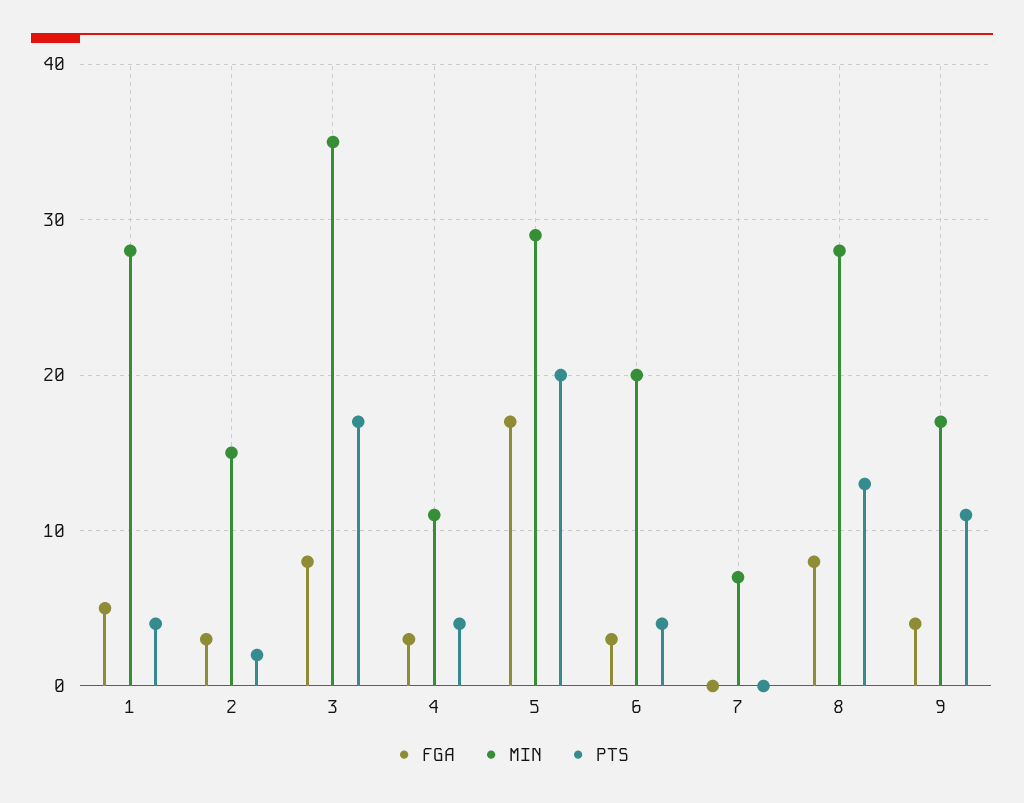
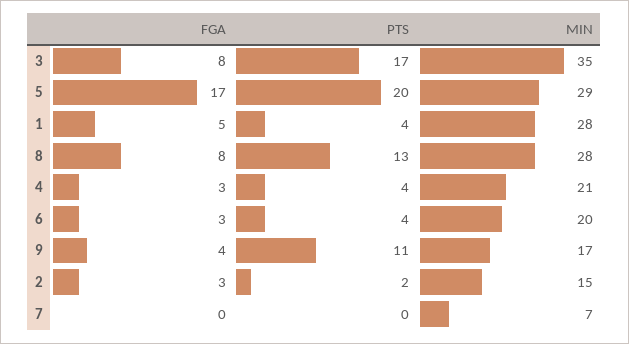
MIN, 4: 11 -> 21

